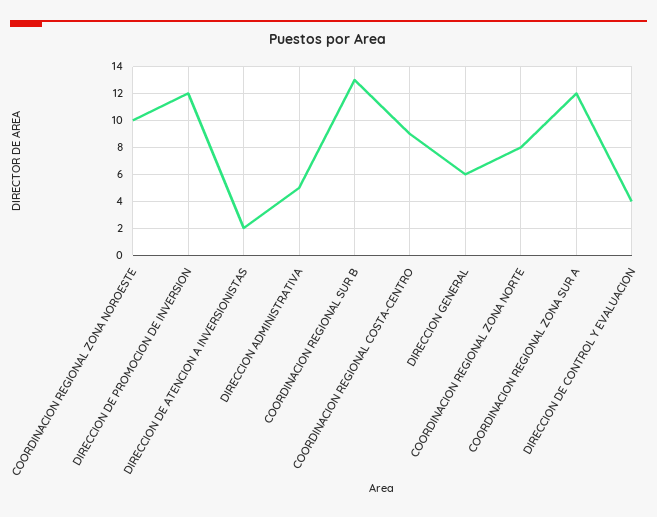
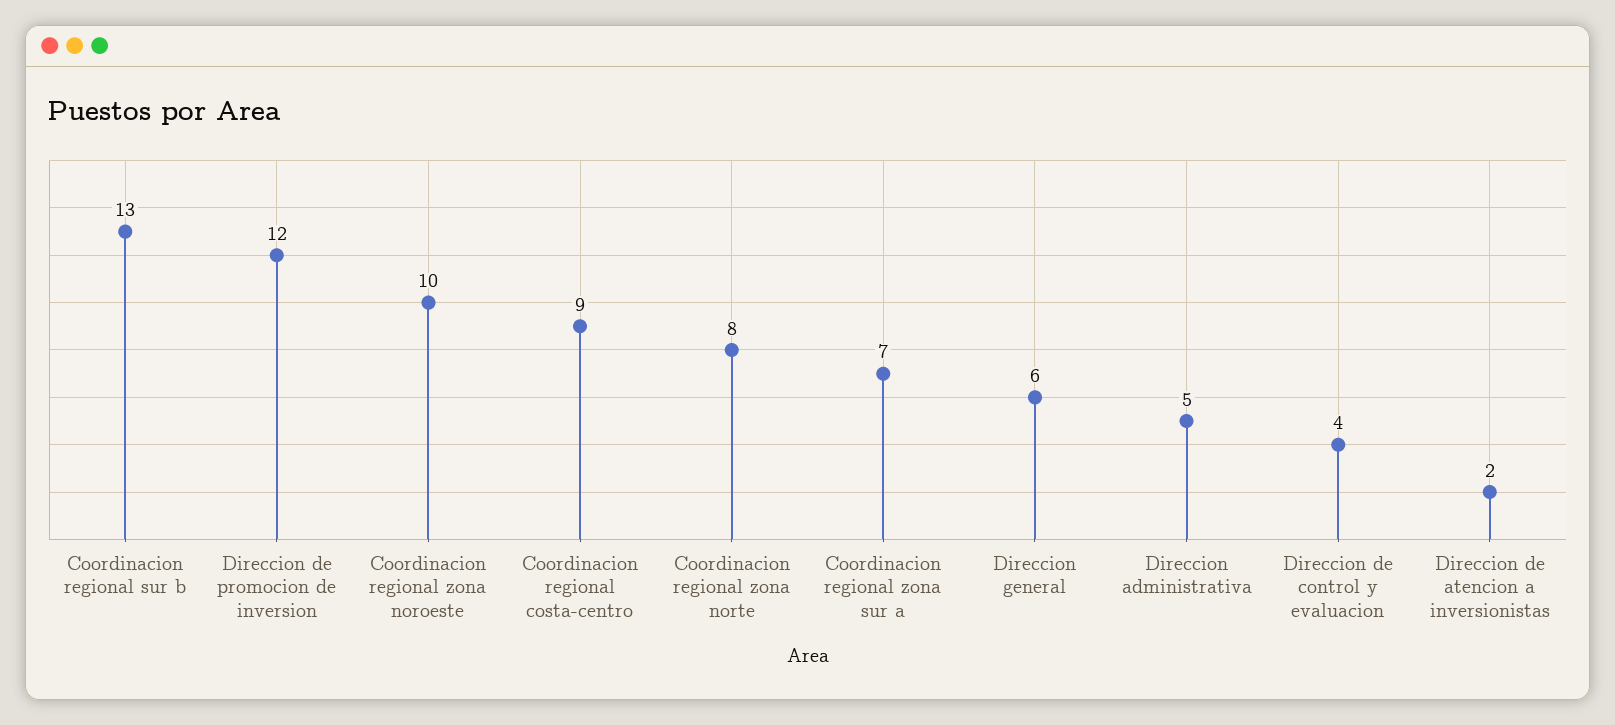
COORDINACION REGIONAL ZONA SUR A: 12 -> 7

